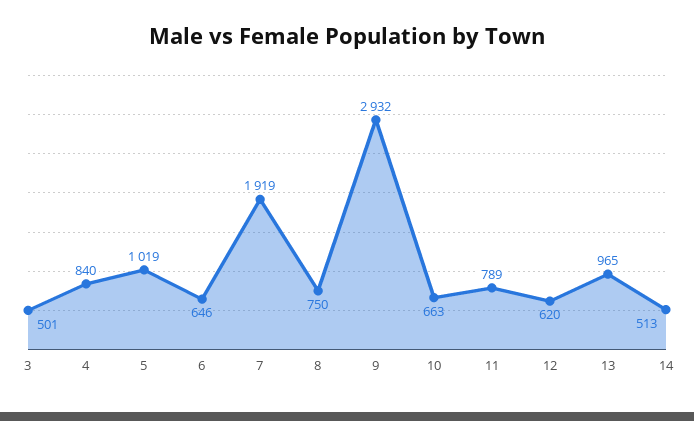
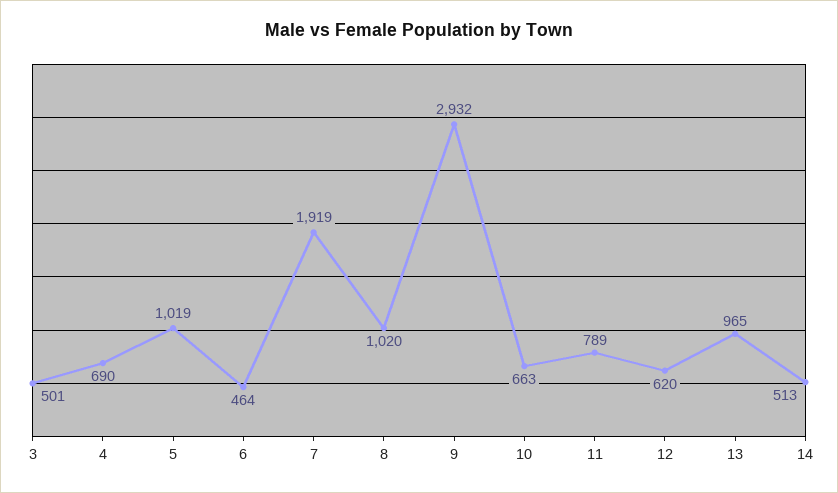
4: 840 -> 690
6: 646 -> 464
8: 750 -> 1020

